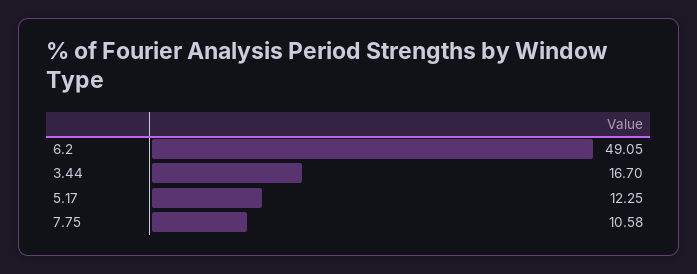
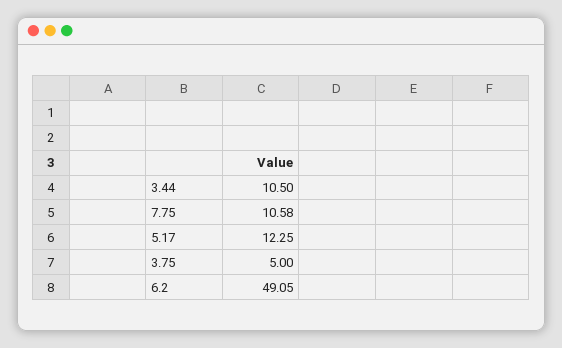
3.44: 16.7 -> 10.5
3.75: none -> 5

